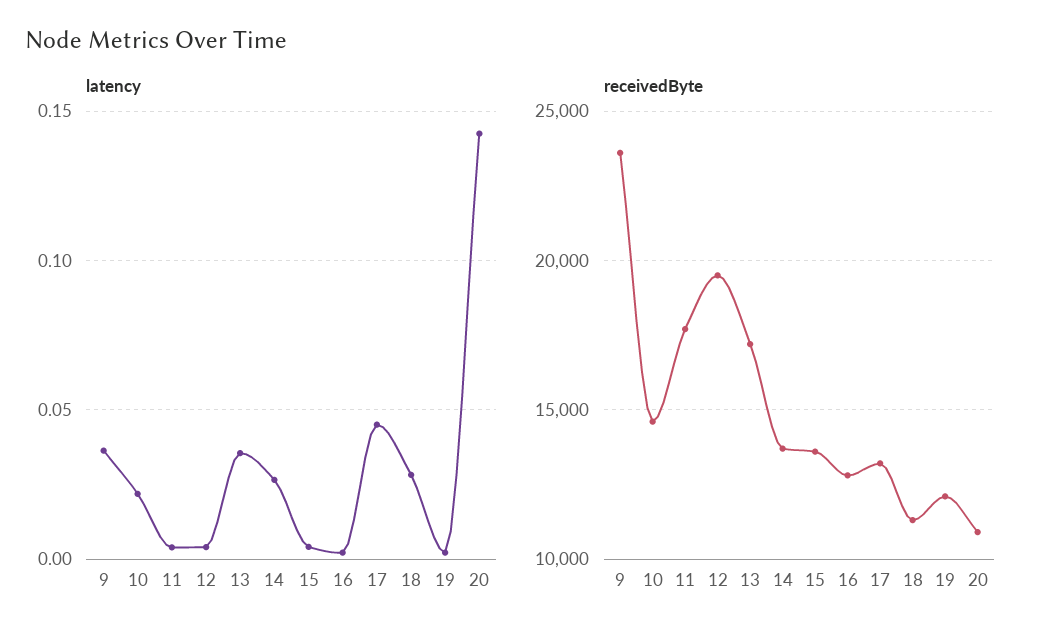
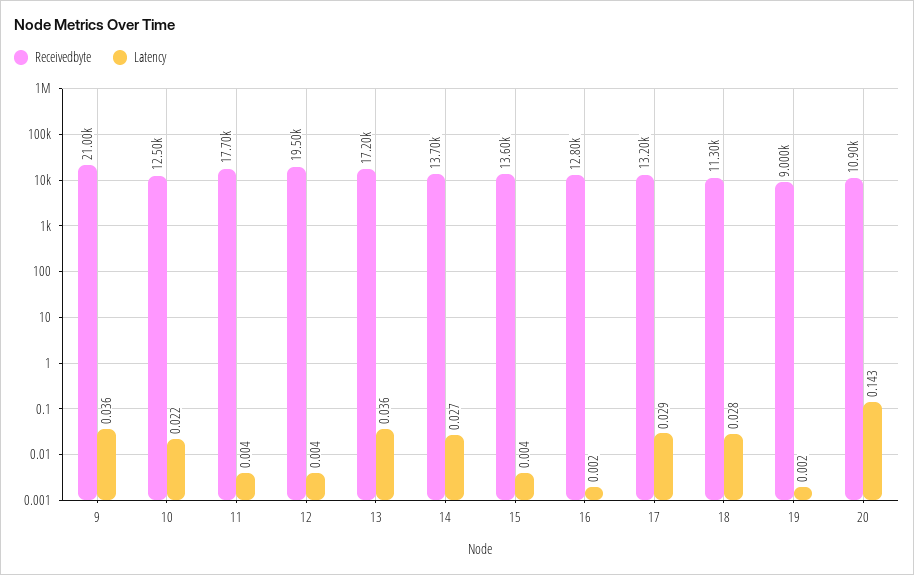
latency, 17: 0.045 -> 0.029
receivedByte, 9: 23500 -> 21000
receivedByte, 10: 14500 -> 12500
receivedByte, 19: 12000 -> 9000

